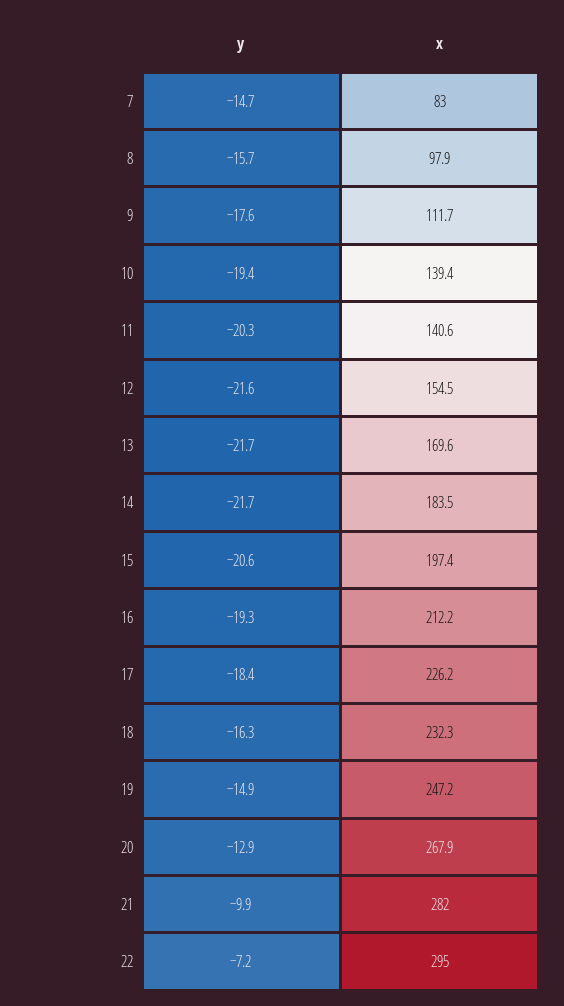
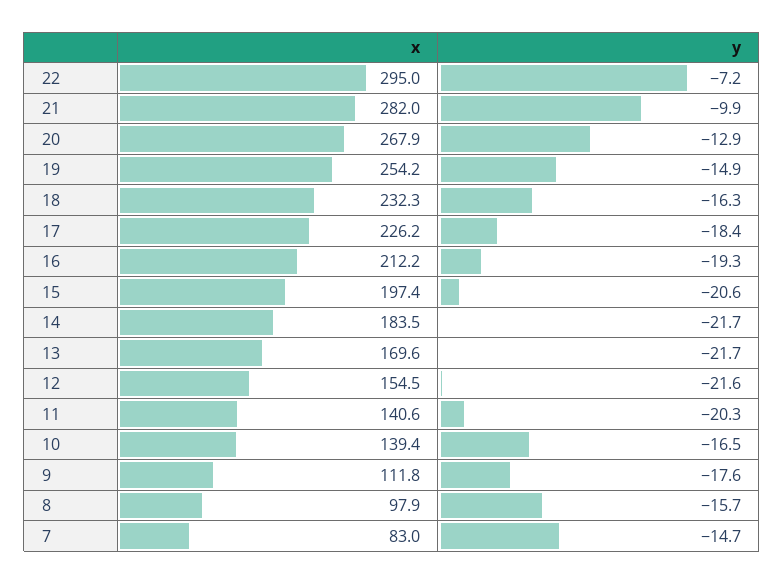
x, 9: 111.7 -> 111.8
y, 10: -19.4 -> -16.5
x, 19: 247.2 -> 254.2

